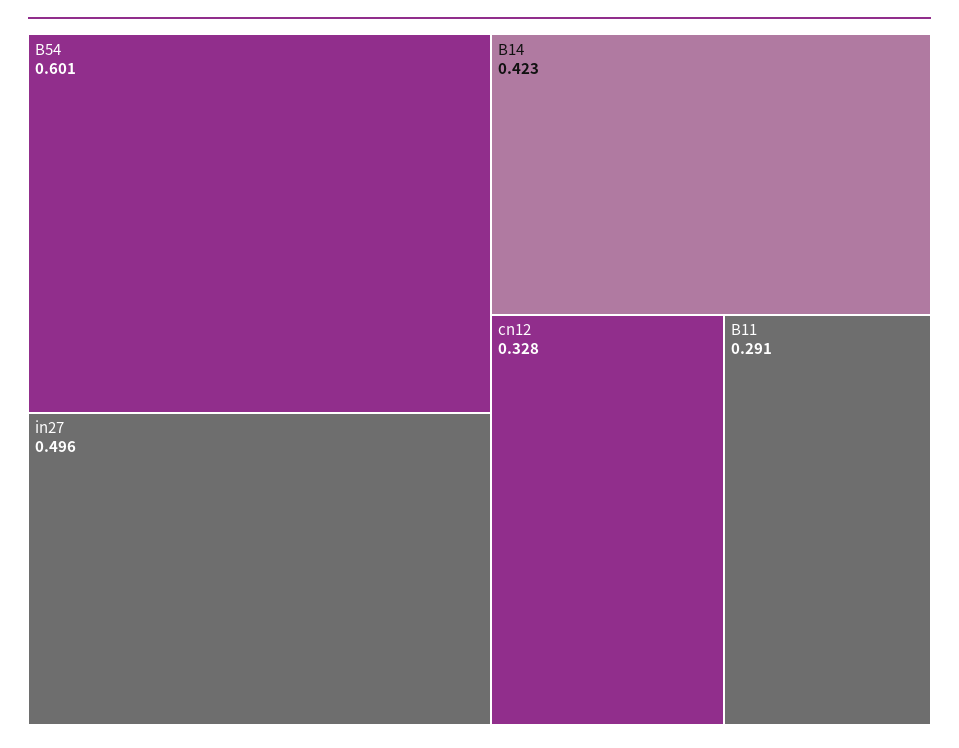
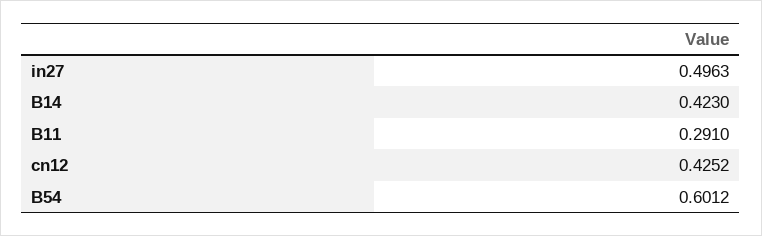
cn12: 0.328 -> 0.4252

